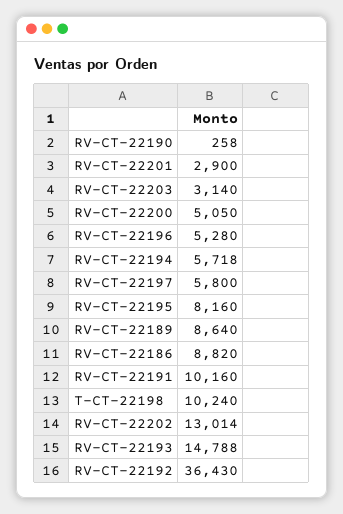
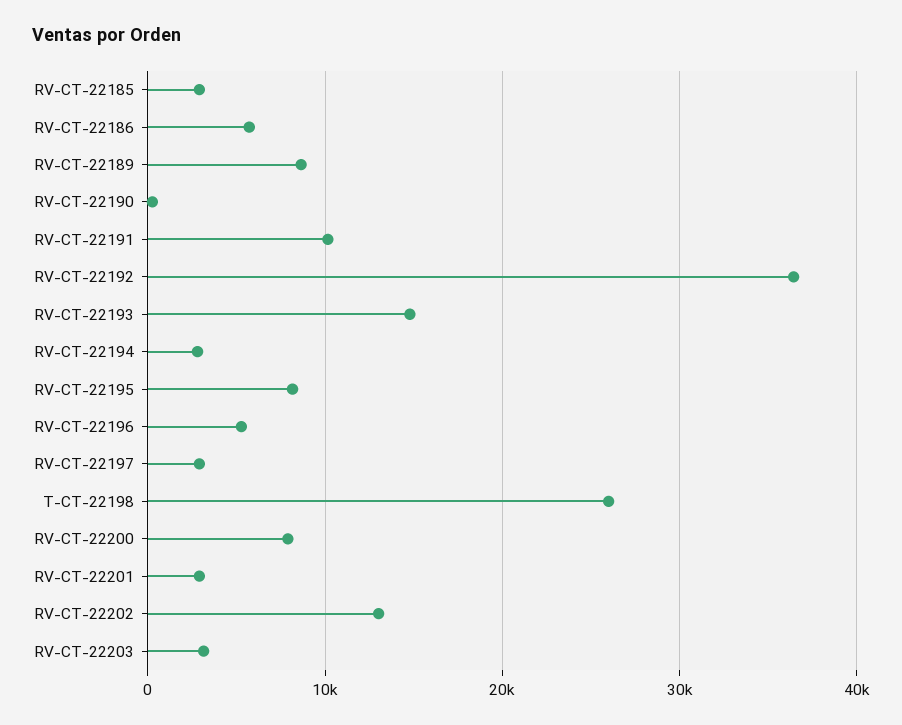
RV-CT-22200: 5050 -> 8000
RV-CT-22194: 5718 -> 3000
RV-CT-22197: 5800 -> 3000
RV-CT-22186: 8820 -> 6000
T-CT-22198: 10240 -> 26000
RV-CT-22185: none -> 3000

